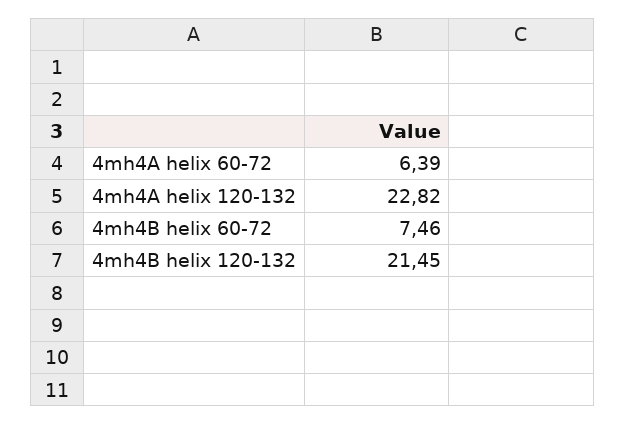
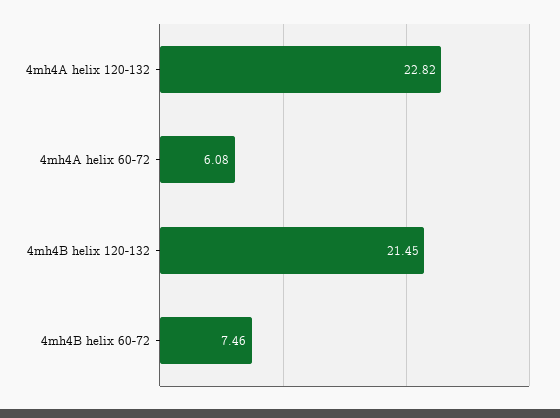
4mh4A helix 60-72: 6.39 -> 6.08

